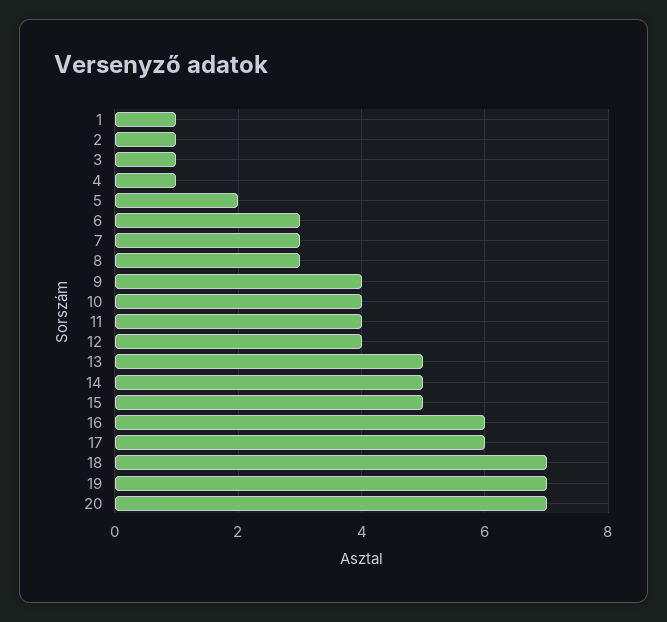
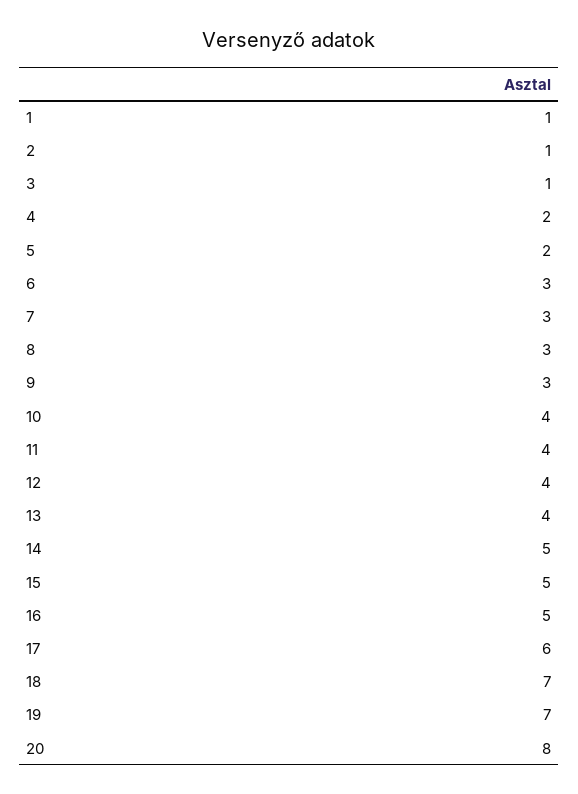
4: 1 -> 2
9: 4 -> 3
13: 5 -> 4
16: 6 -> 5
20: 7 -> 8

